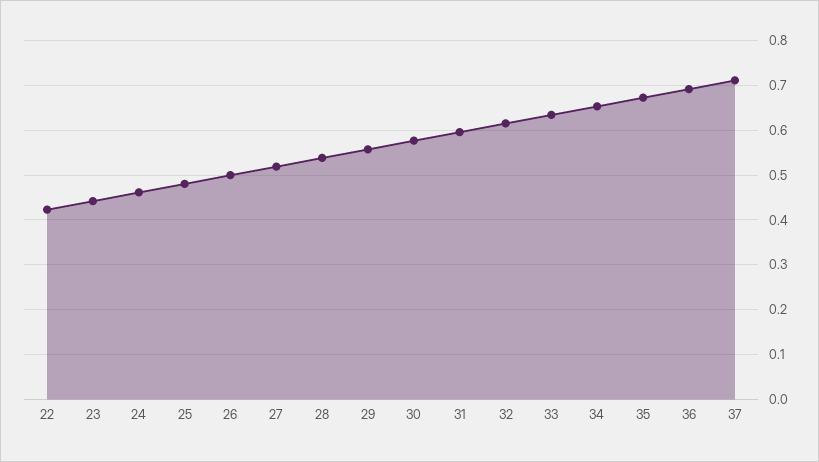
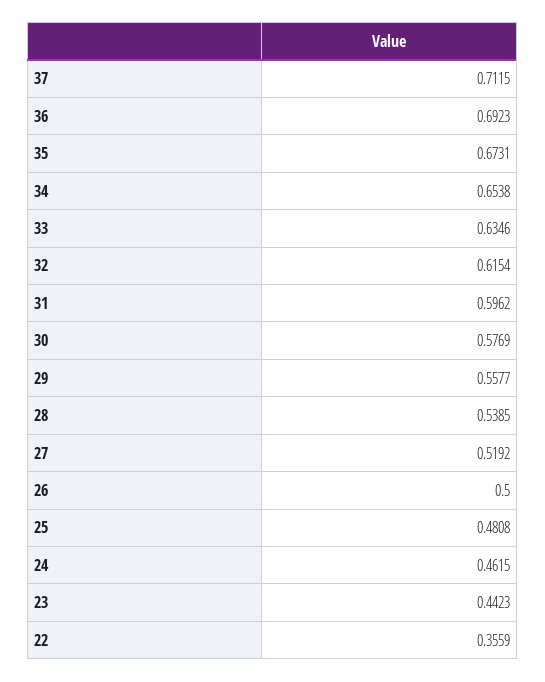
22: 0.42 -> 0.3559

